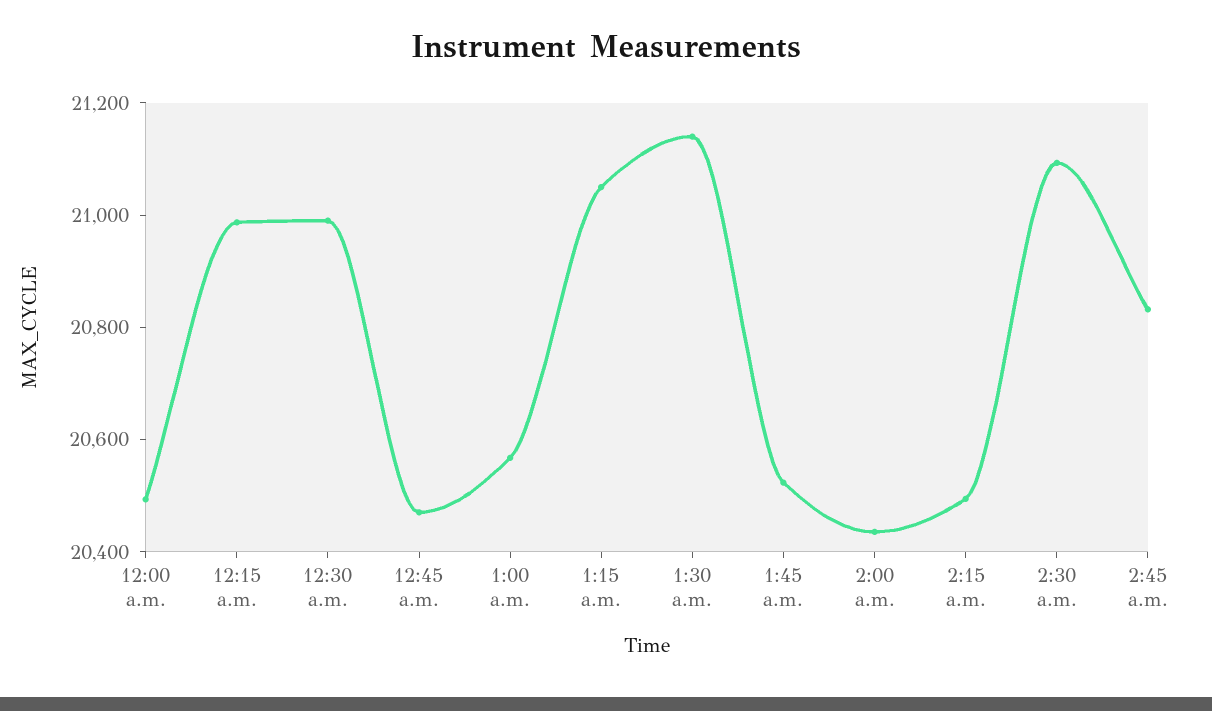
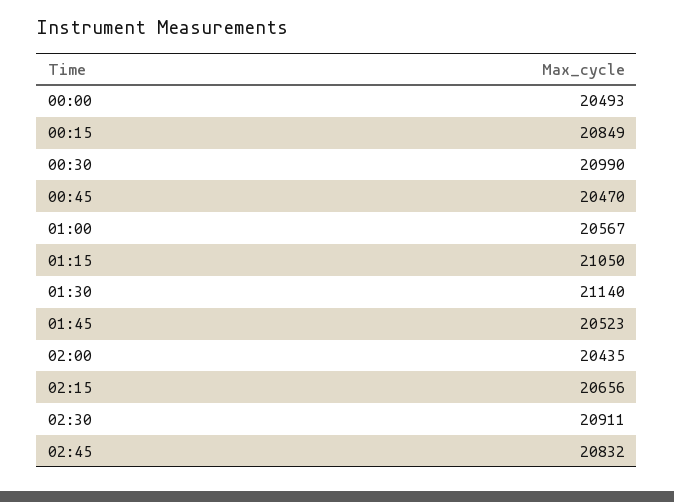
12:15 a.m.: 21000 -> 20849
2:15 a.m.: 20500 -> 20656
2:30 a.m.: 21100 -> 20911

